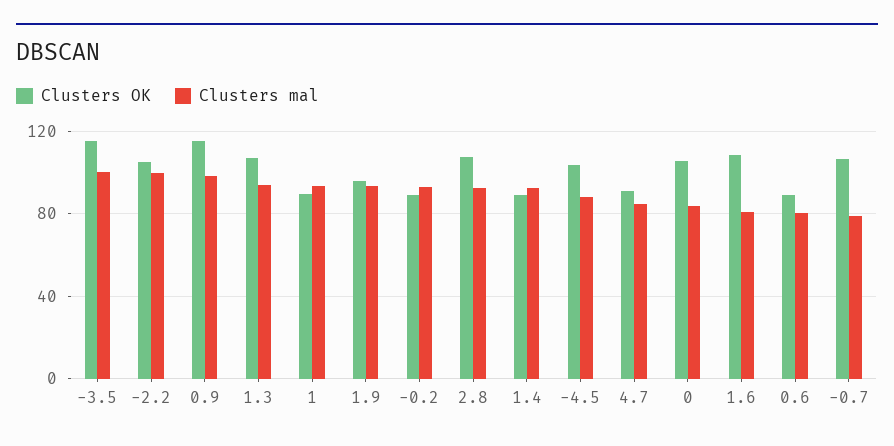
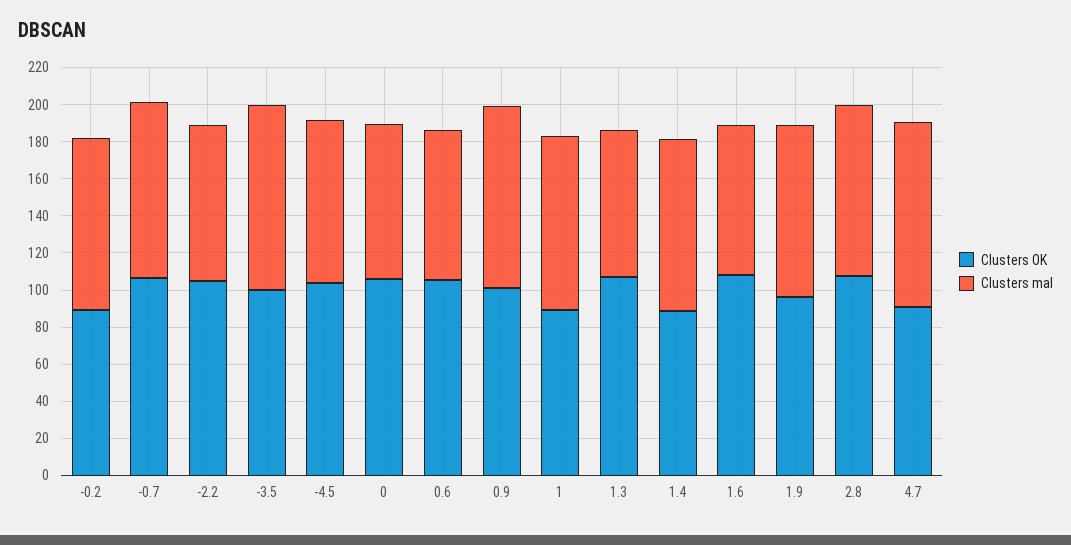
Clusters OK, -3.5: 115 -> 100
Clusters mal, -2.2: 100 -> 85
Clusters OK, 0.9: 115 -> 100
Clusters mal, 1.3: 95 -> 80
Clusters mal, 4.7: 85 -> 100
Clusters OK, 0.6: 90 -> 105
Clusters mal, -0.7: 80 -> 95

